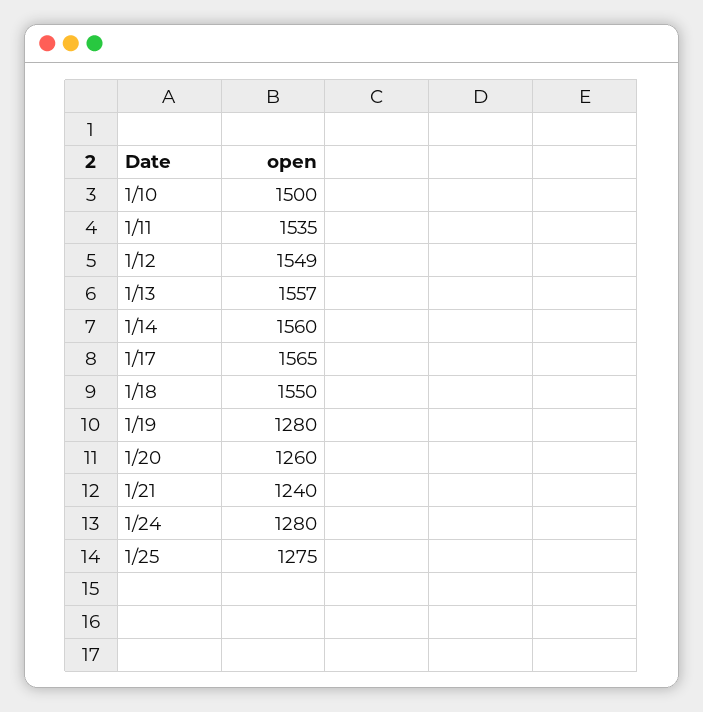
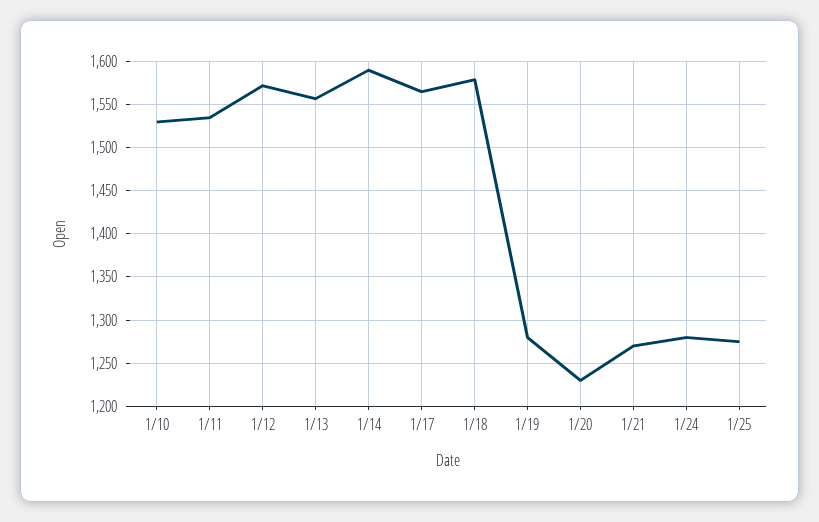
1/10: 1500 -> 1530
1/12: 1549 -> 1570
1/14: 1560 -> 1590
1/18: 1550 -> 1580
1/20: 1260 -> 1230
1/21: 1240 -> 1270

